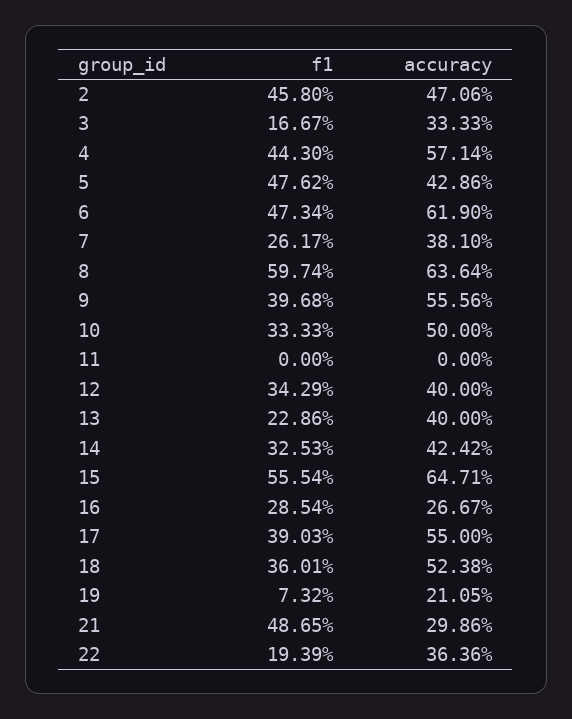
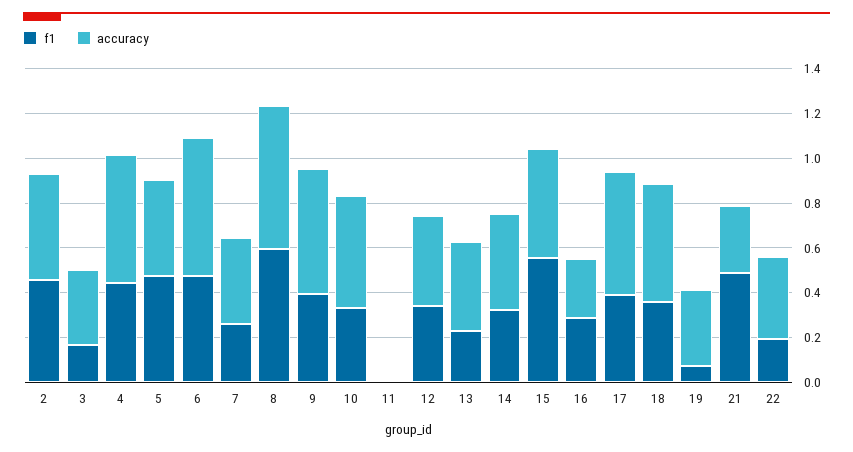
accuracy, 15: 0.6471 -> 0.5
accuracy, 19: 0.2105 -> 0.35

